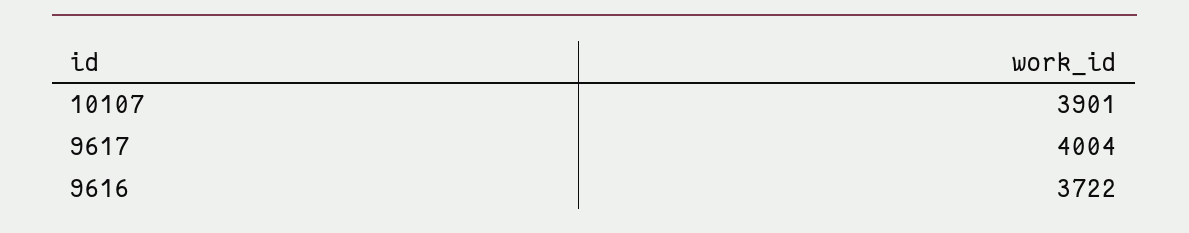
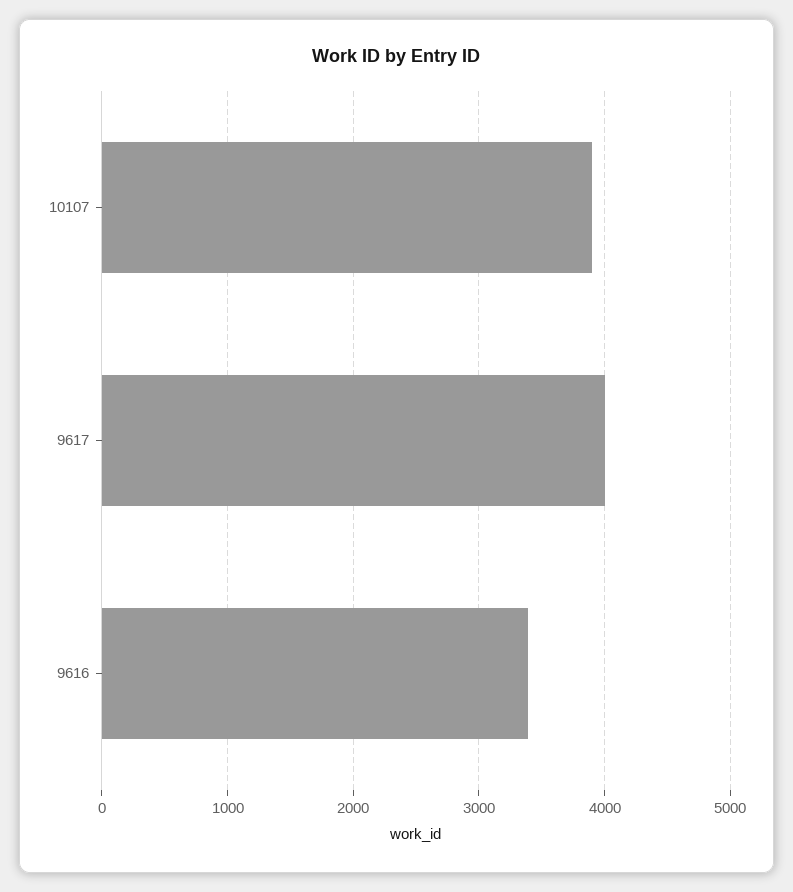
9616: 3722 -> 3400

